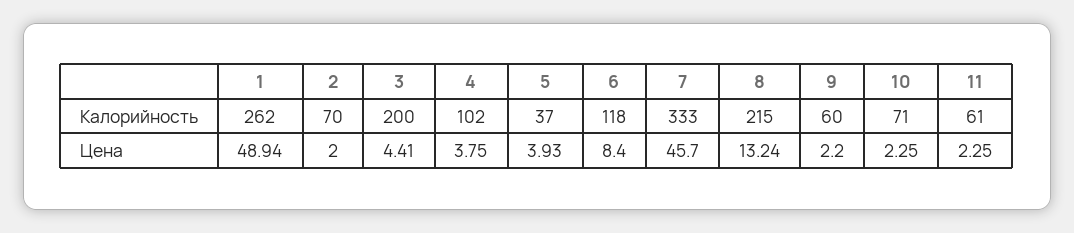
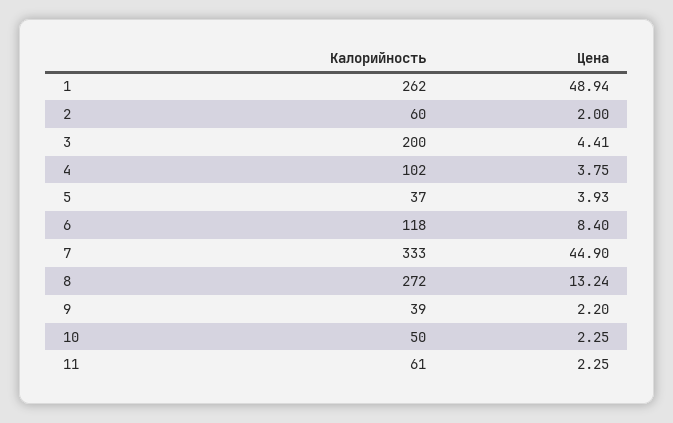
2, Калорийность: 70 -> 60
8, Калорийность: 215 -> 272
9, Калорийность: 60 -> 39
10, Калорийность: 71 -> 50
7, Цена: 45.7 -> 44.9

